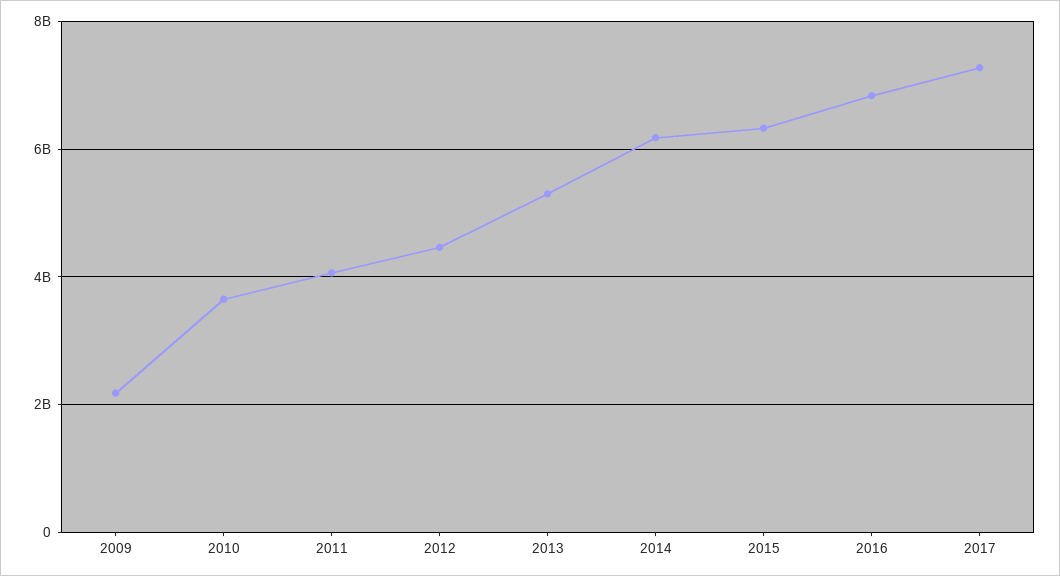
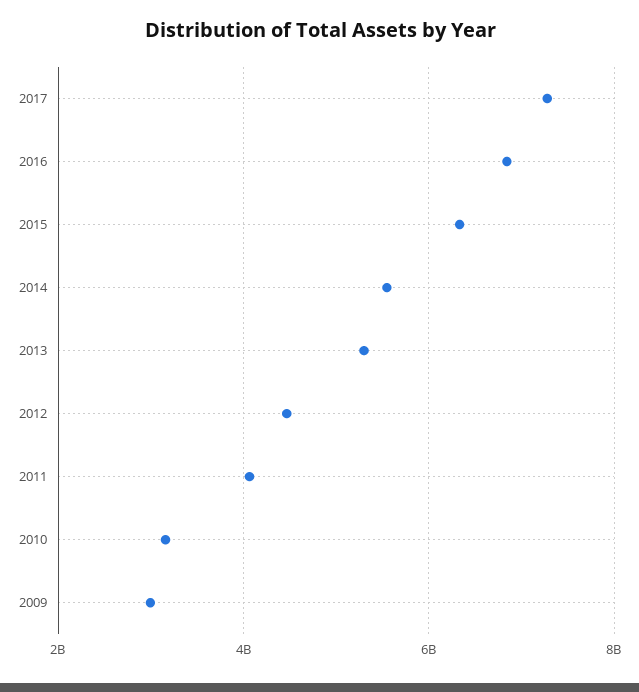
2009: 2200000000 -> 3000000000
2010: 3600000000 -> 3200000000
2014: 6200000000 -> 5600000000

